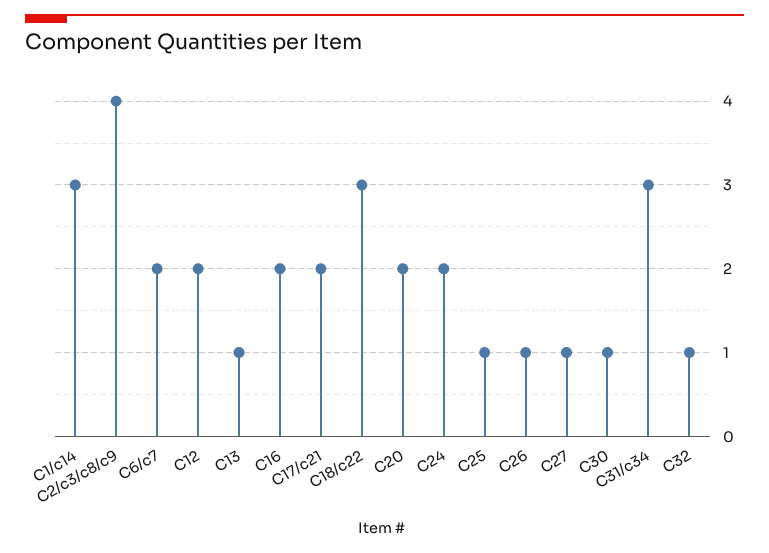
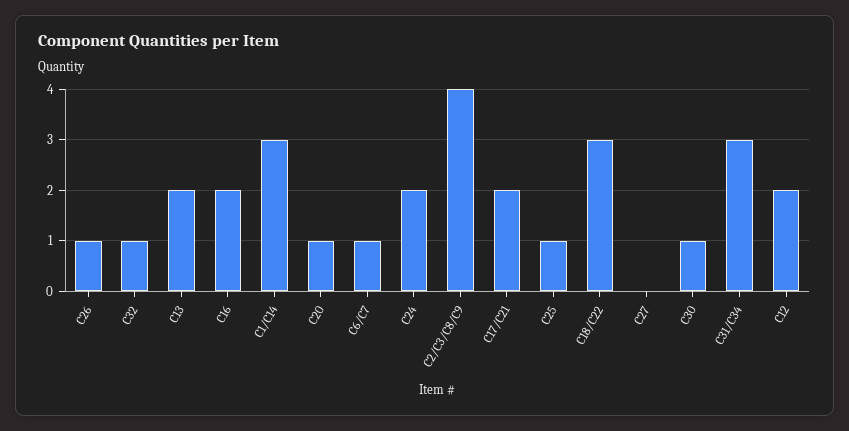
C6/c7: 2 -> 1
C13: 1 -> 2
C20: 2 -> 1
C27: 1 -> 0

